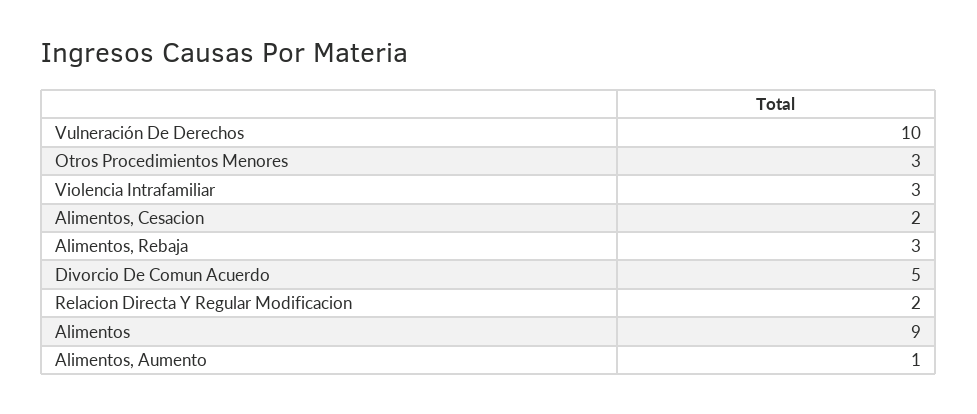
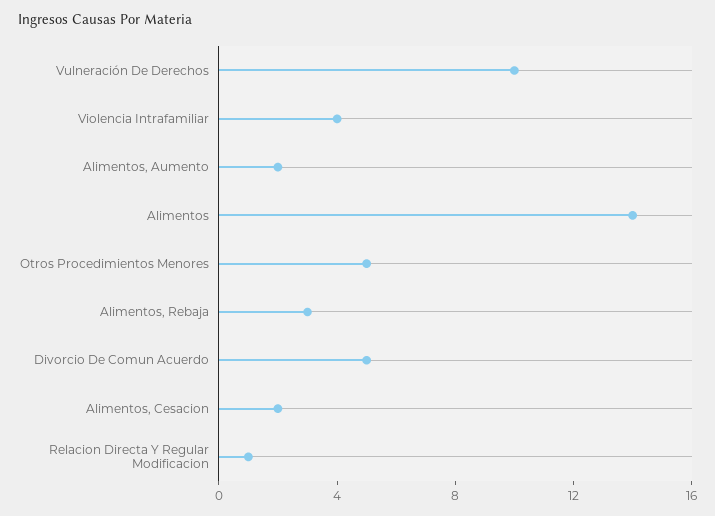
Otros Procedimientos Menores: 3 -> 5
Violencia Intrafamiliar: 3 -> 4
Relacion Directa Y Regular Modificacion: 2 -> 1
Alimentos: 9 -> 14
Alimentos, Aumento: 1 -> 2

